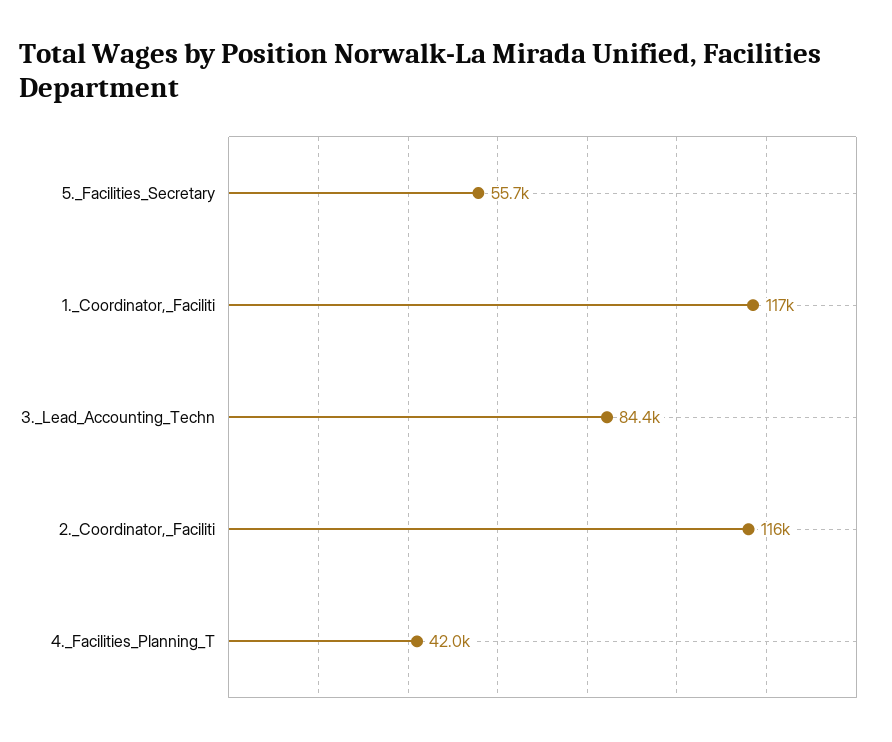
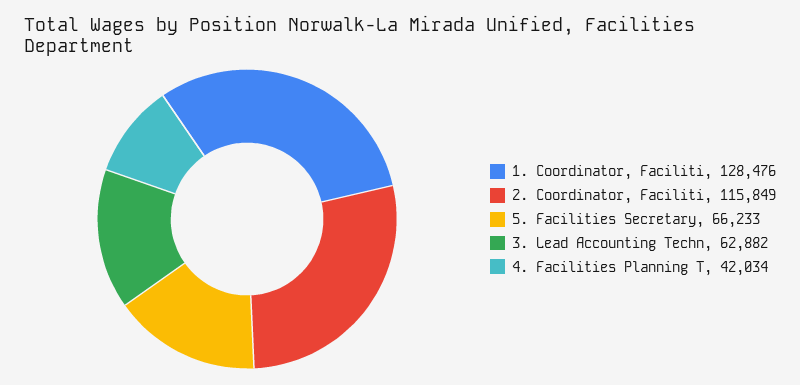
5._Facilities_Secretary: 55700 -> 66233
1._Coordinator,_Faciliti: 117000 -> 128476
3._Lead_Accounting_Techn: 84400 -> 62882

